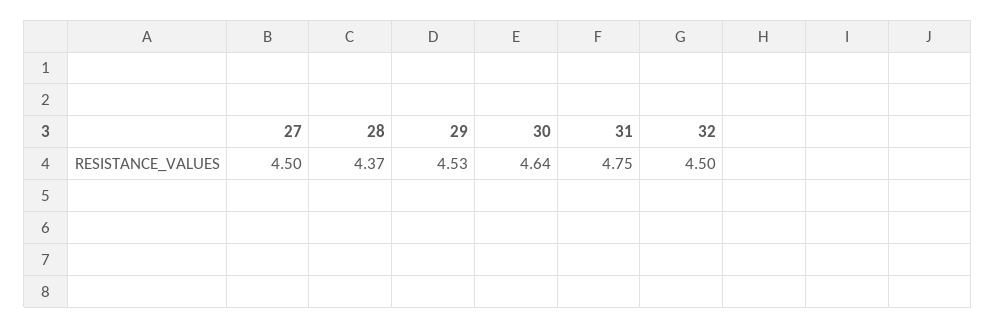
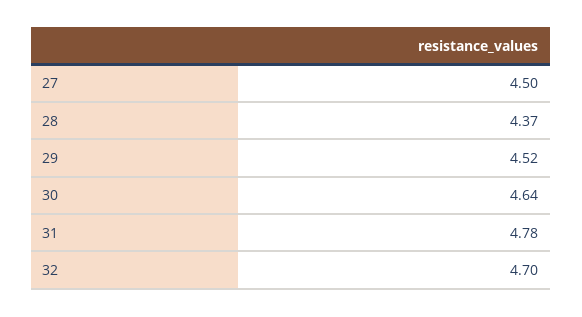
29: 4.53 -> 4.52
31: 4.75 -> 4.78
32: 4.5 -> 4.7

